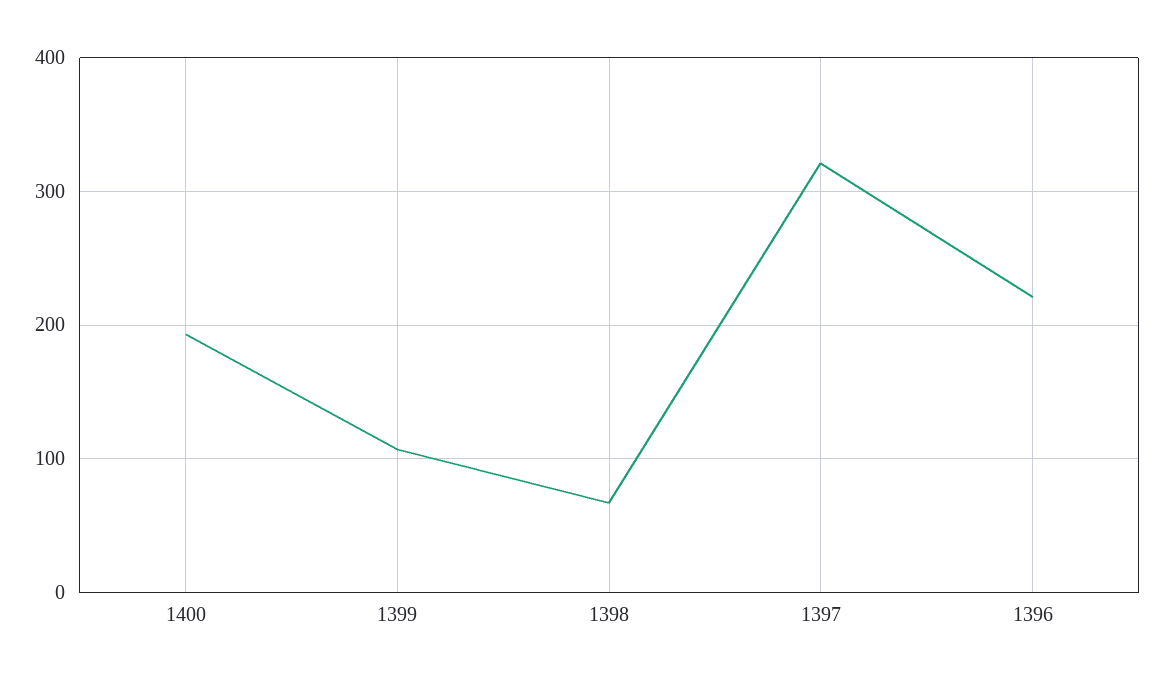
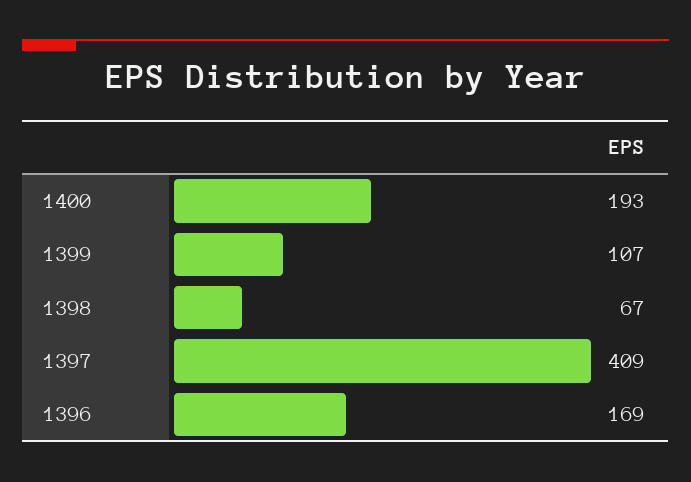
1397: 320 -> 409
1396: 220 -> 169

